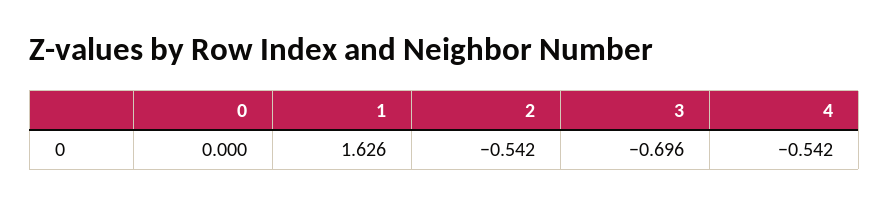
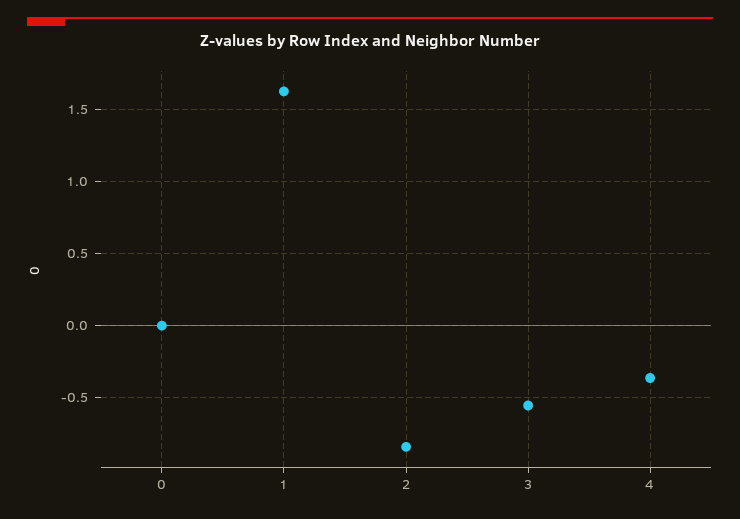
2: -0.542 -> -0.85
3: -0.696 -> -0.55
4: -0.542 -> -0.35

